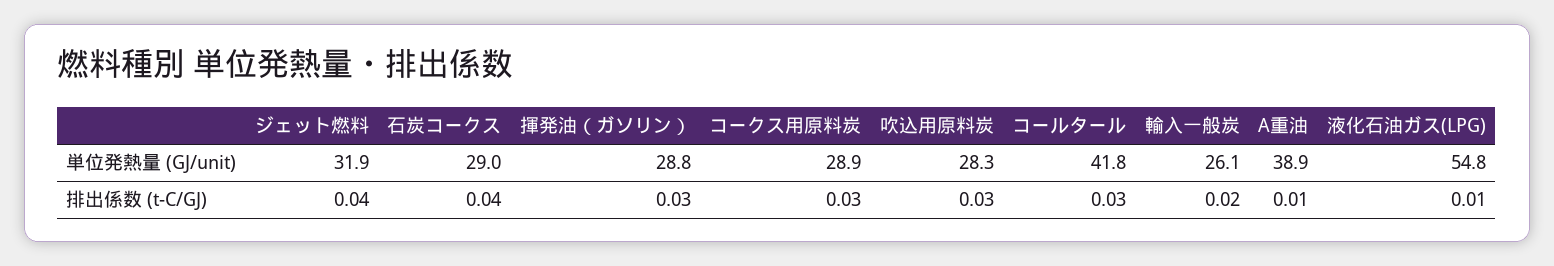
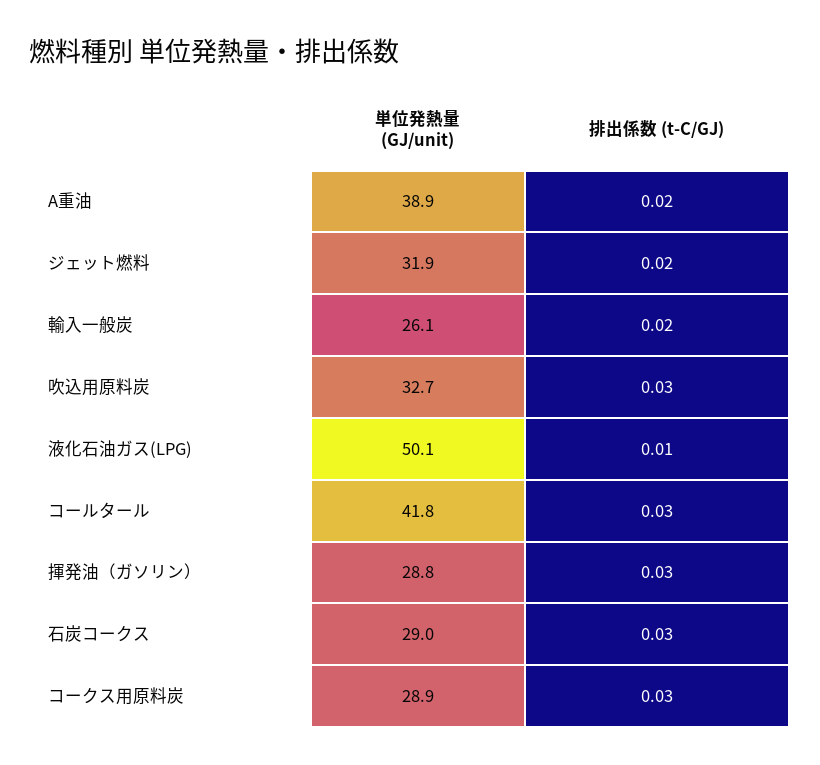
吹込用原料炭, 単位発熱量 (GJ/unit): 28.3 -> 32.7
液化石油ガス(LPG), 単位発熱量 (GJ/unit): 54.8 -> 50.1
ジェット燃料, 排出係数 (t-C/GJ): 0.04 -> 0.02
石炭コークス, 排出係数 (t-C/GJ): 0.04 -> 0.03
A重油, 排出係数 (t-C/GJ): 0.01 -> 0.02

